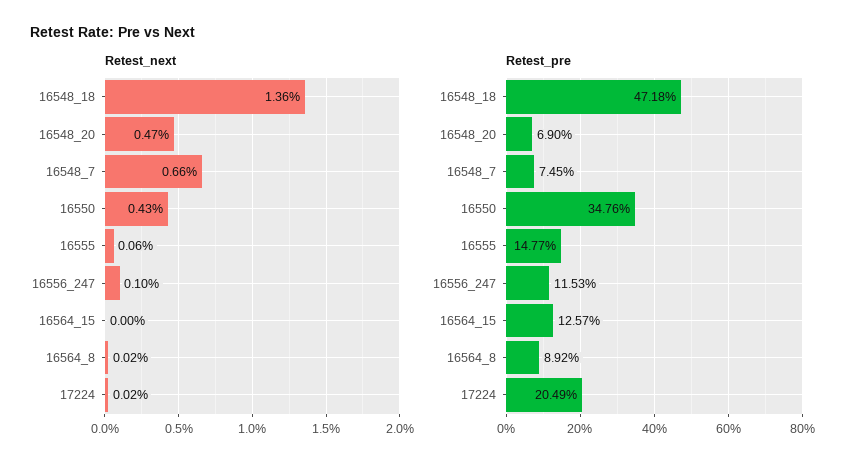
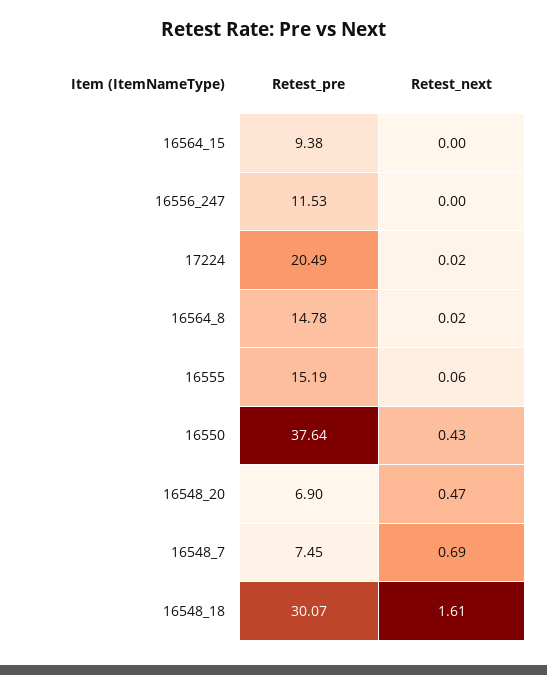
Retest_next, 16548_18: 1.36 -> 1.61
Retest_next, 16548_7: 0.66 -> 0.69
Retest_next, 16556_247: 0.1 -> 0
Retest_pre, 16548_18: 47.18 -> 30.07
Retest_pre, 16550: 34.76 -> 37.64
Retest_pre, 16555: 14.77 -> 15.19
Retest_pre, 16564_15: 12.57 -> 9.38
Retest_pre, 16564_8: 8.92 -> 14.78

